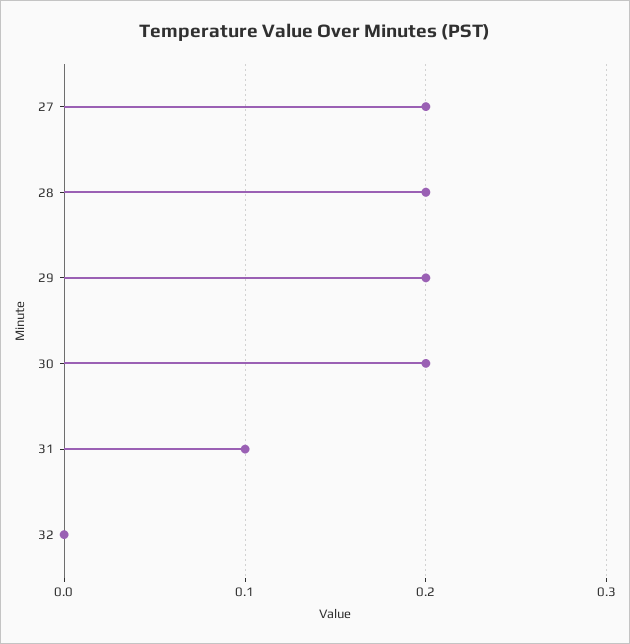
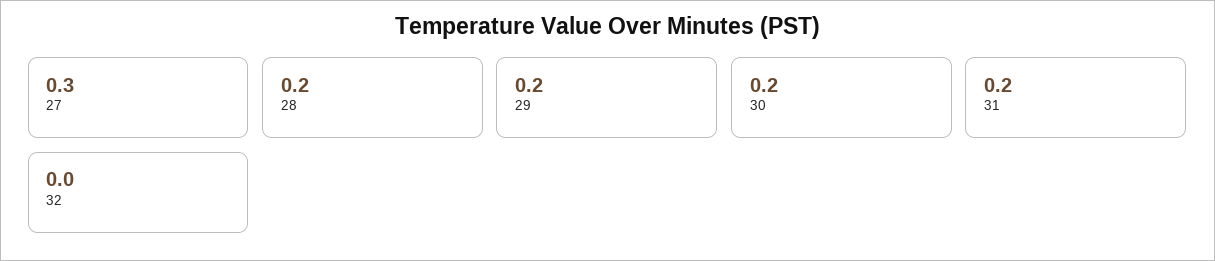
27: 0.2 -> 0.3
31: 0.1 -> 0.2

